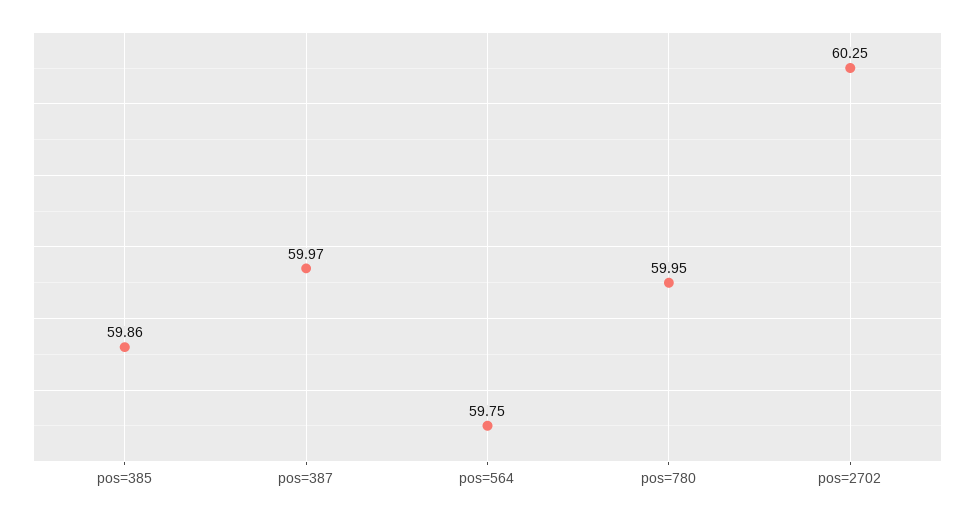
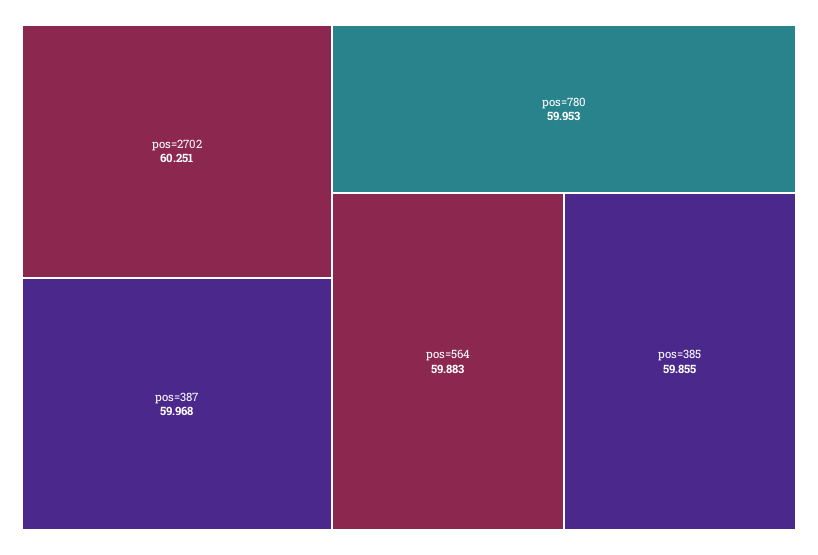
pos=564: 59.75 -> 59.883

